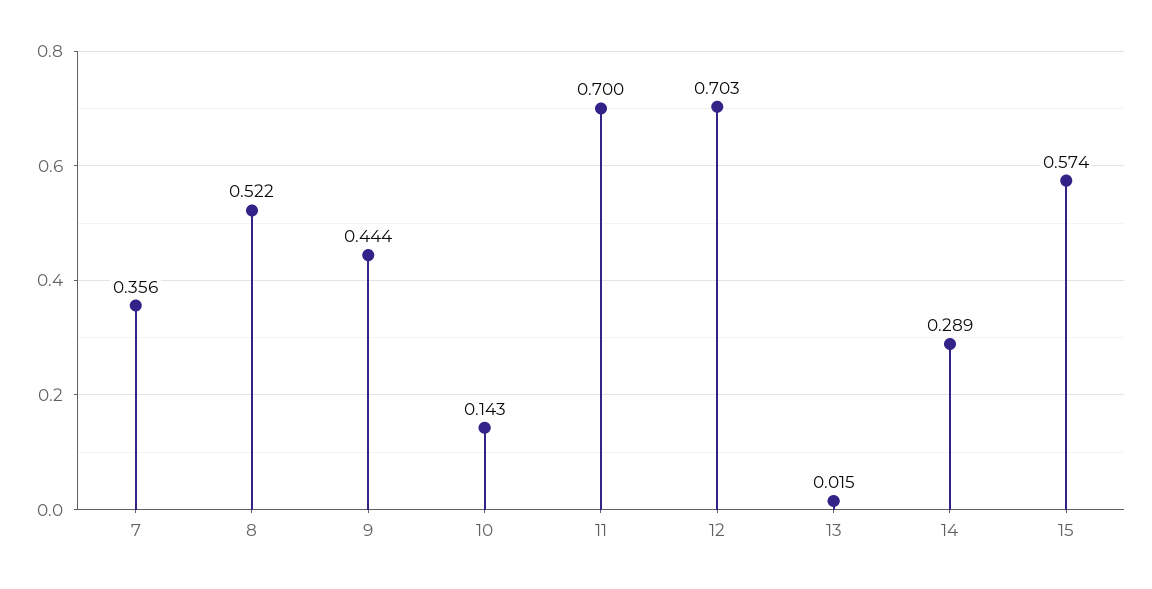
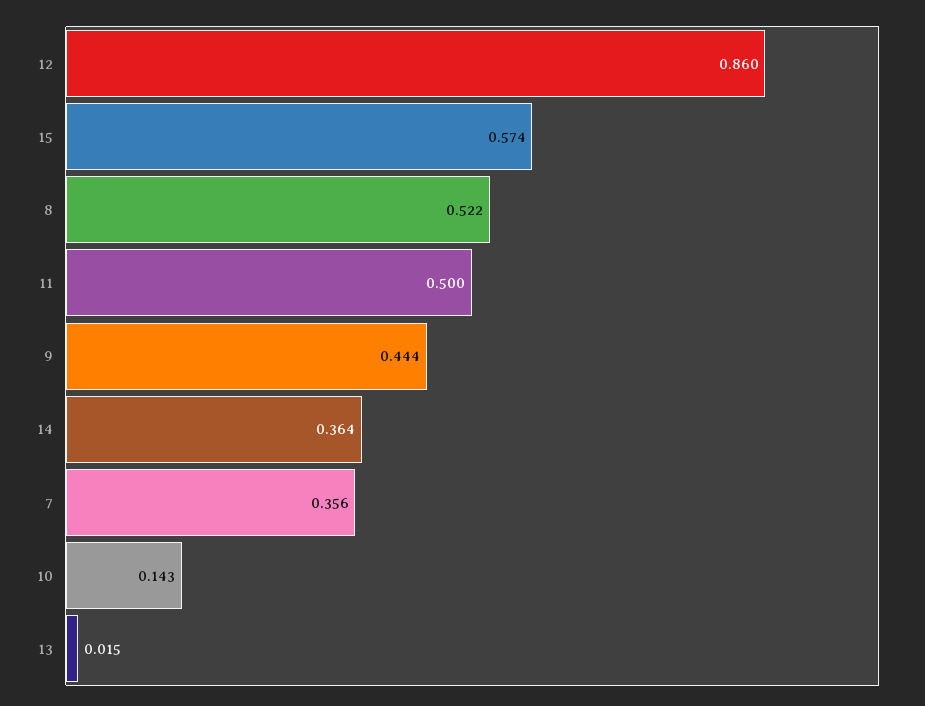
11: 0.7 -> 0.5
12: 0.703 -> 0.86
14: 0.289 -> 0.364

